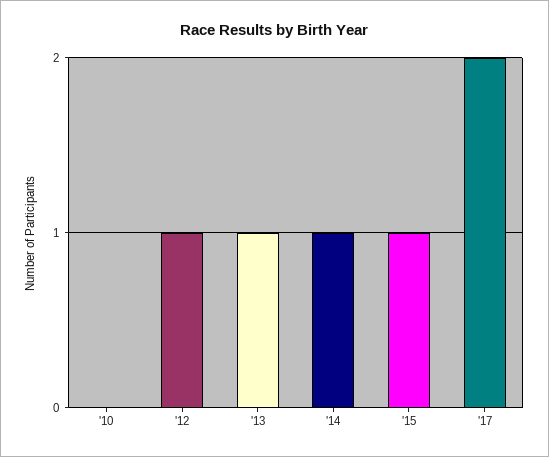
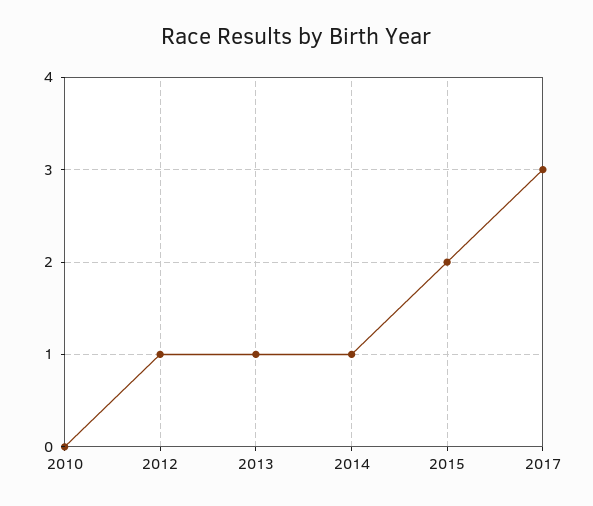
'15: 1 -> 2
'17: 2 -> 3

